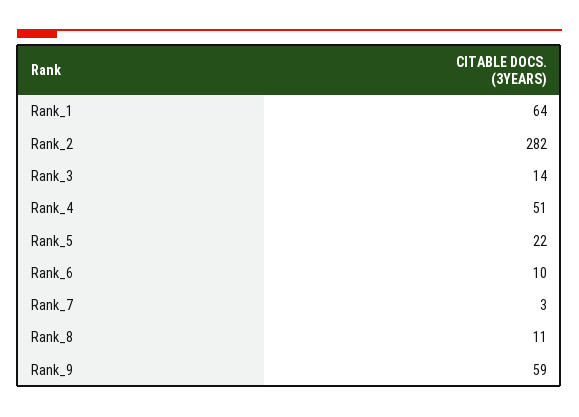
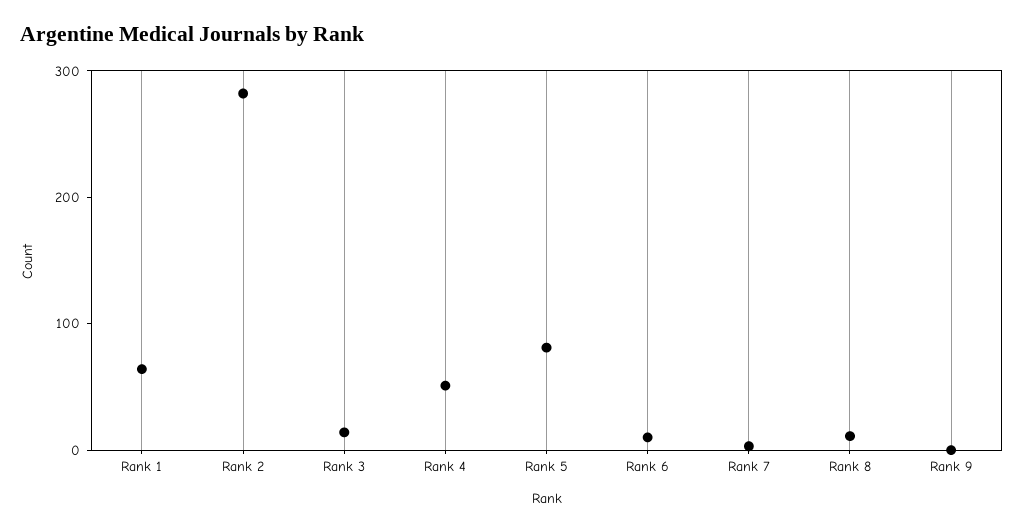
Rank_5: 22 -> 80
Rank_9: 59 -> 0

